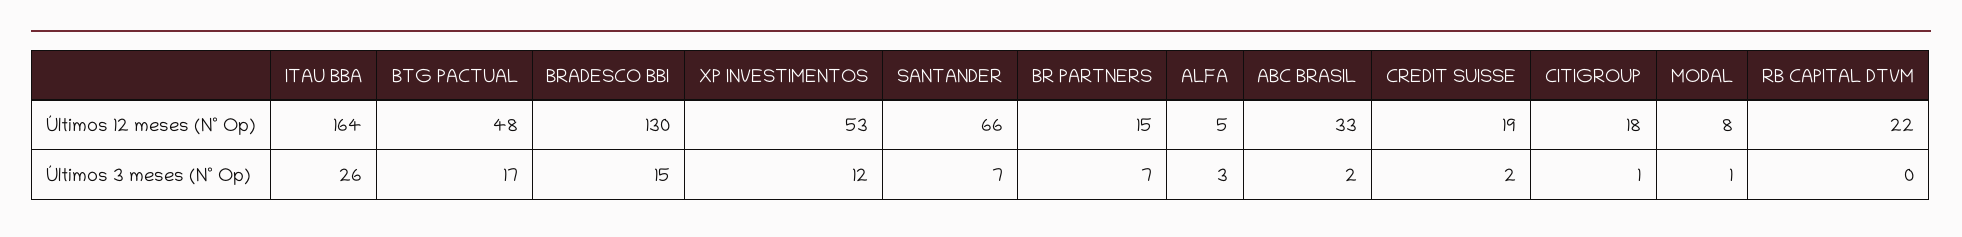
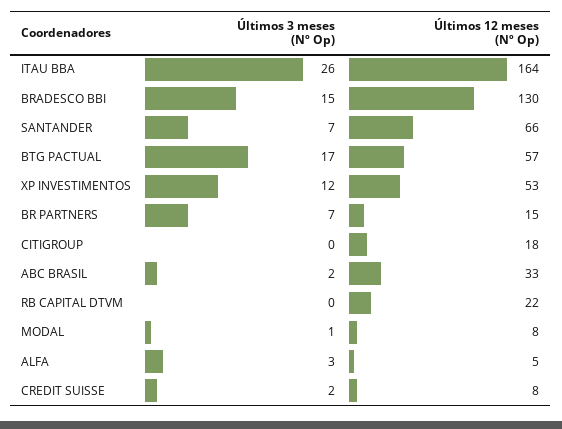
BTG PACTUAL, Últimos 12 meses (Nº Op): 48 -> 57
CREDIT SUISSE, Últimos 12 meses (Nº Op): 19 -> 8
CITIGROUP, Últimos 3 meses (Nº Op): 1 -> 0

